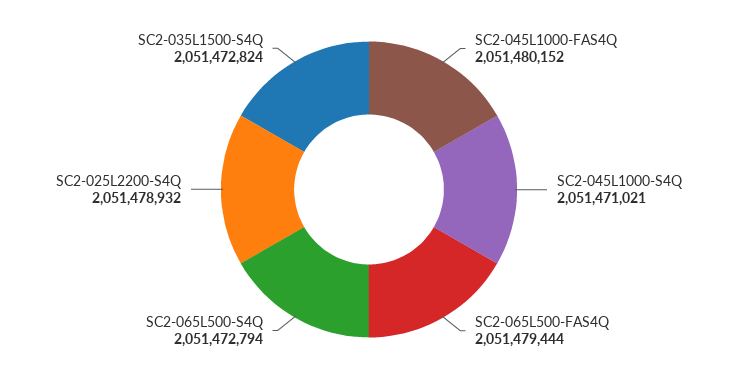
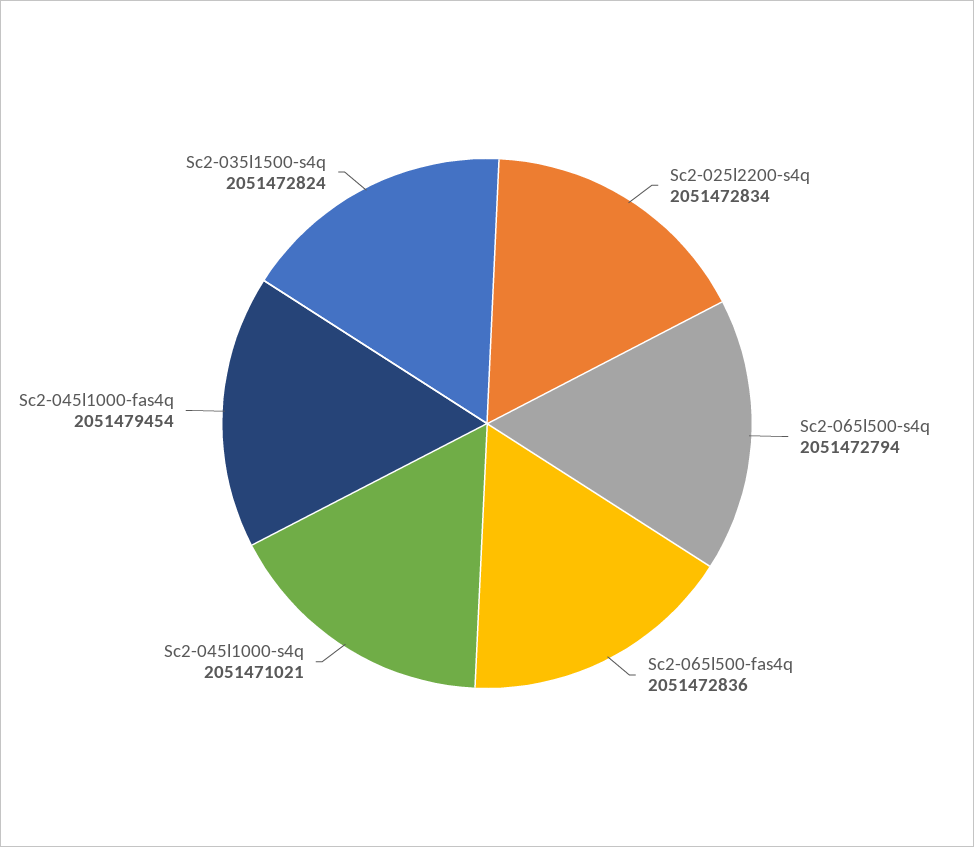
SC2-045L1000-FAS4Q: 2051480152 -> 2051479454
SC2-065L500-FAS4Q: 2051479444 -> 2051472836
SC2-025L2200-S4Q: 2051478932 -> 2051472834

